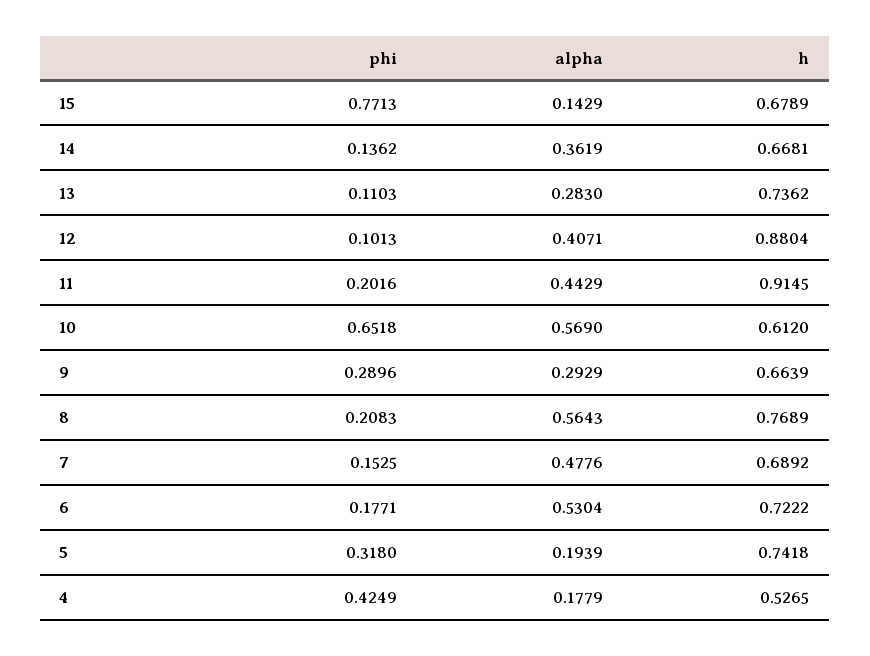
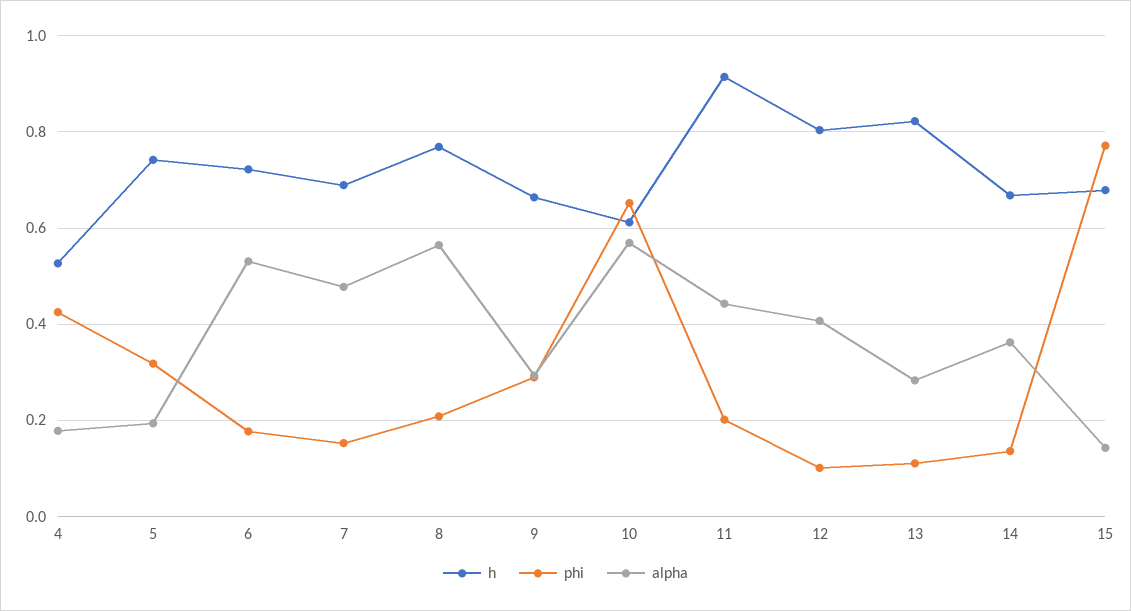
h, 13: 0.7362 -> 0.82
h, 12: 0.8804 -> 0.8

